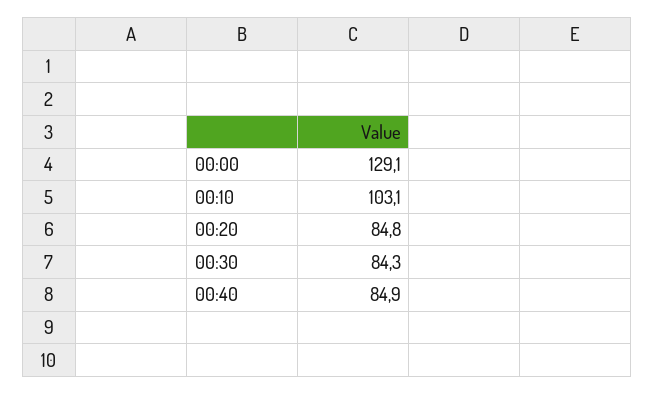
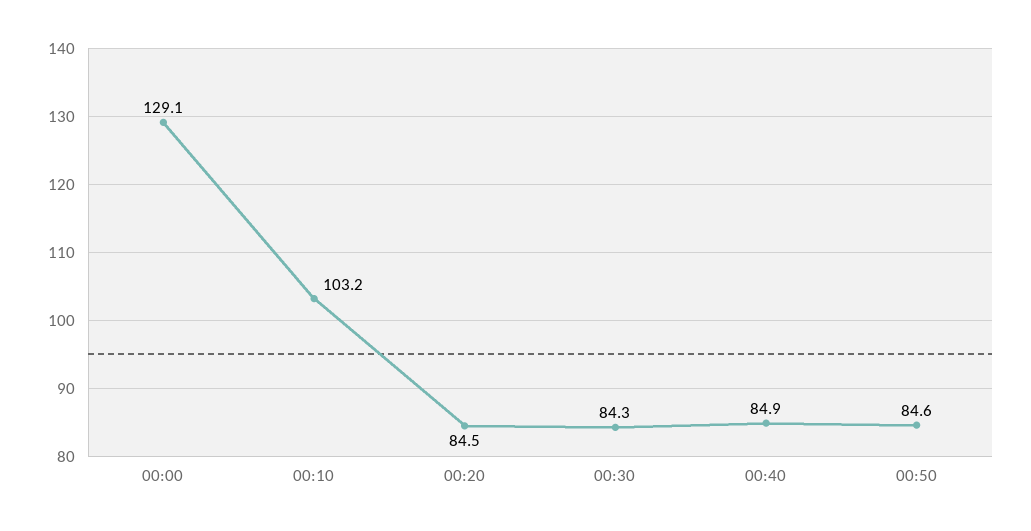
00:10: 103.1 -> 103.2
00:20: 84.8 -> 84.5
00:50: none -> 84.6

